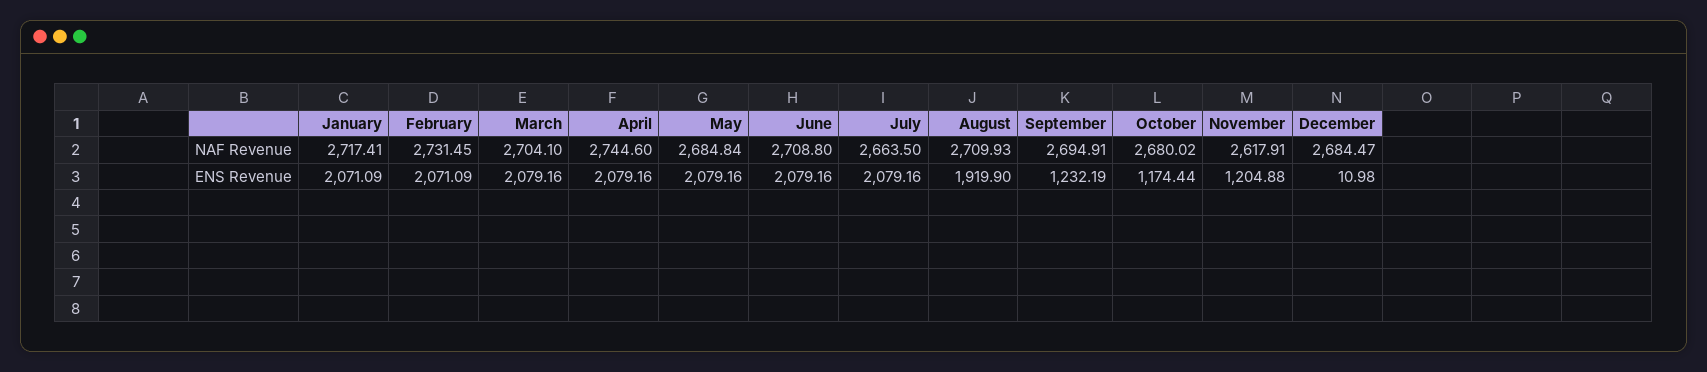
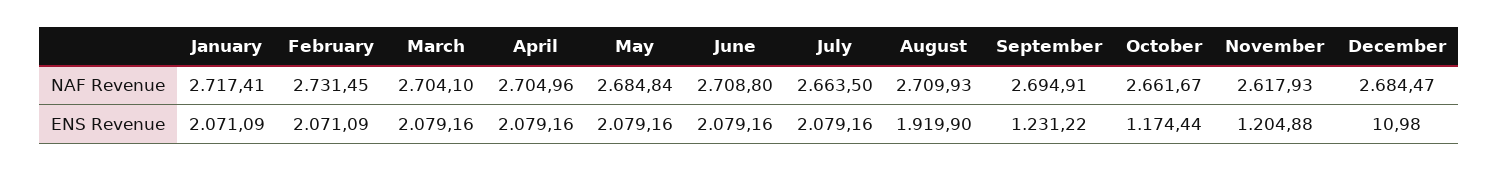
April, NAF Revenue: 2744.6 -> 2704.96
October, NAF Revenue: 2680.02 -> 2661.67
November, NAF Revenue: 2617.91 -> 2617.93
September, ENS Revenue: 1232.19 -> 1231.22

